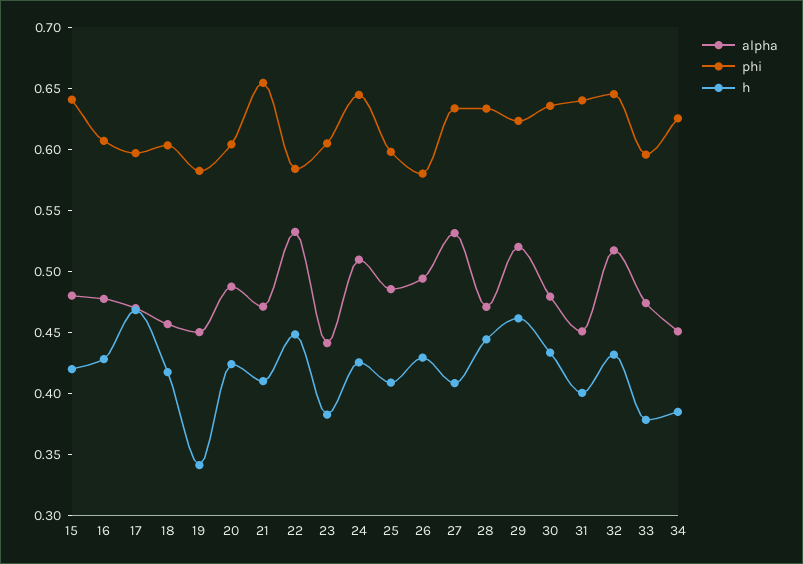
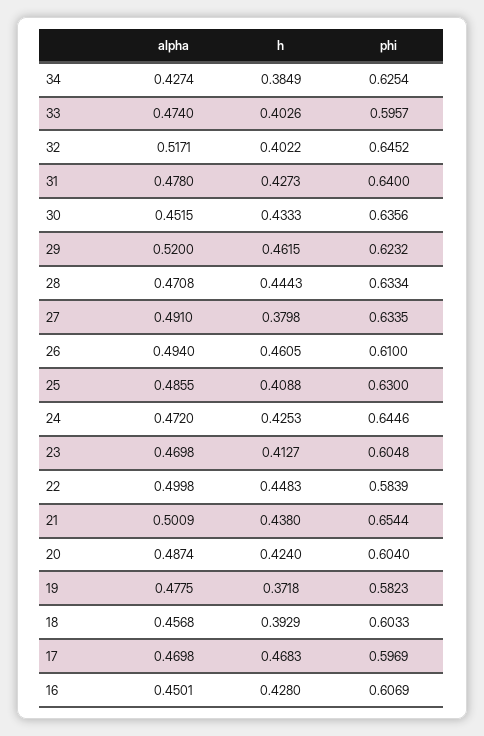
alpha, 15: 0.48 -> none
phi, 15: 0.64 -> none
h, 15: 0.42 -> none
alpha, 16: 0.48 -> 0.4501
h, 18: 0.42 -> 0.3929
alpha, 19: 0.45 -> 0.4775
h, 19: 0.34 -> 0.3718
alpha, 21: 0.47 -> 0.5009
h, 21: 0.41 -> 0.438
alpha, 22: 0.53 -> 0.4998
alpha, 23: 0.44 -> 0.4698
h, 23: 0.38 -> 0.4127
alpha, 24: 0.51 -> 0.472
phi, 25: 0.6 -> 0.63
phi, 26: 0.58 -> 0.61
h, 26: 0.43 -> 0.4605
alpha, 27: 0.53 -> 0.491
h, 27: 0.41 -> 0.3798
alpha, 30: 0.48 -> 0.4515
alpha, 31: 0.45 -> 0.478
h, 31: 0.4 -> 0.4273
h, 32: 0.43 -> 0.4022
h, 33: 0.38 -> 0.4026
alpha, 34: 0.45 -> 0.4274

